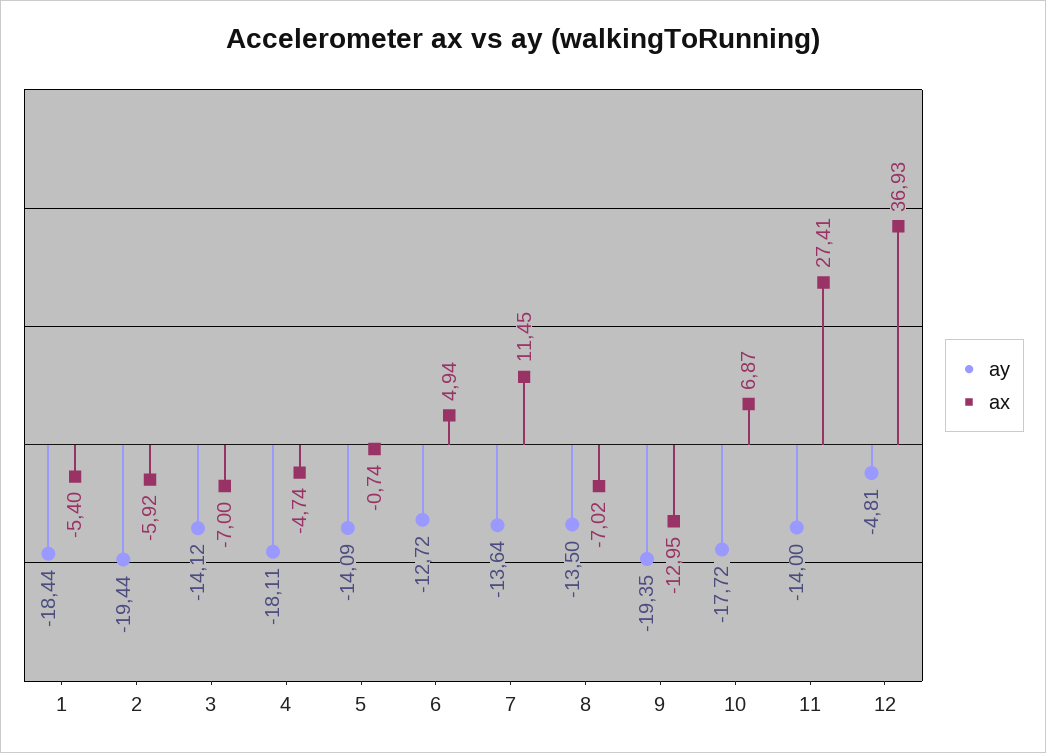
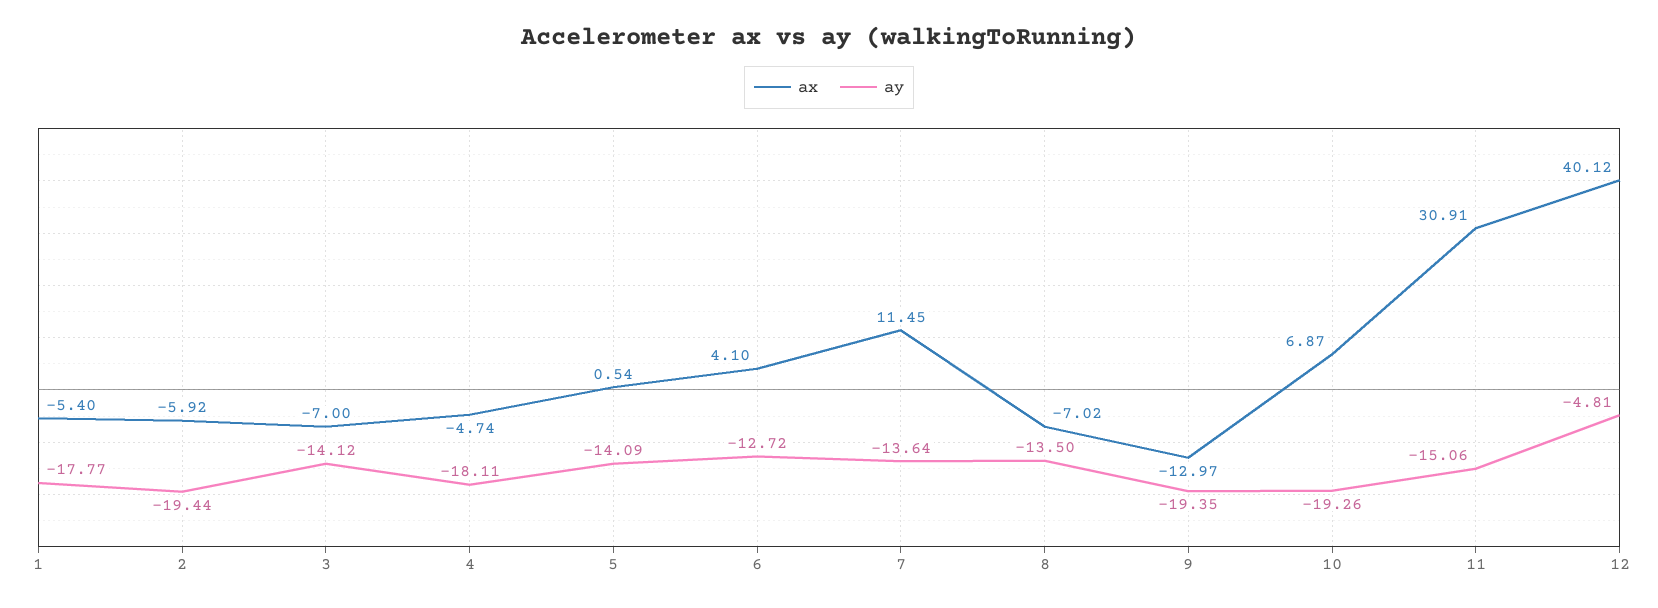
ay, 1: -18.44 -> -17.77
ax, 5: -0.74 -> 0.54
ax, 6: 4.94 -> 4.1
ax, 9: -12.95 -> -12.97
ay, 10: -17.72 -> -19.26
ay, 11: -14 -> -15.06
ax, 11: 27.41 -> 30.91
ax, 12: 36.93 -> 40.12

